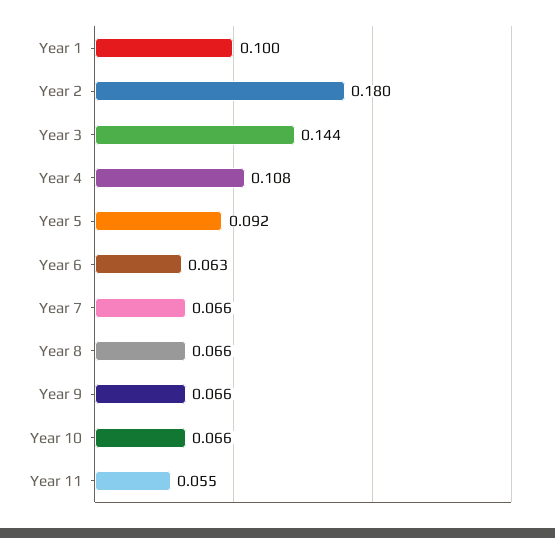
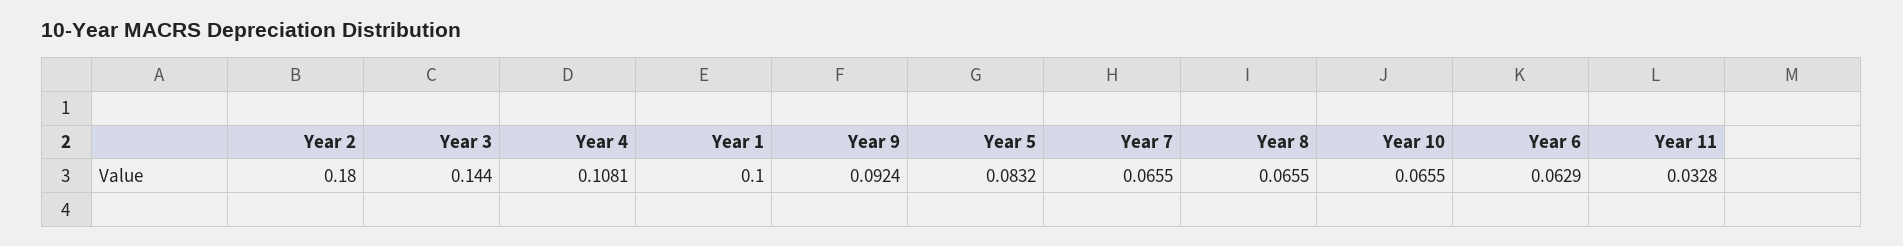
Year 5: 0.092 -> 0.0832
Year 9: 0.066 -> 0.0924
Year 11: 0.055 -> 0.0328

